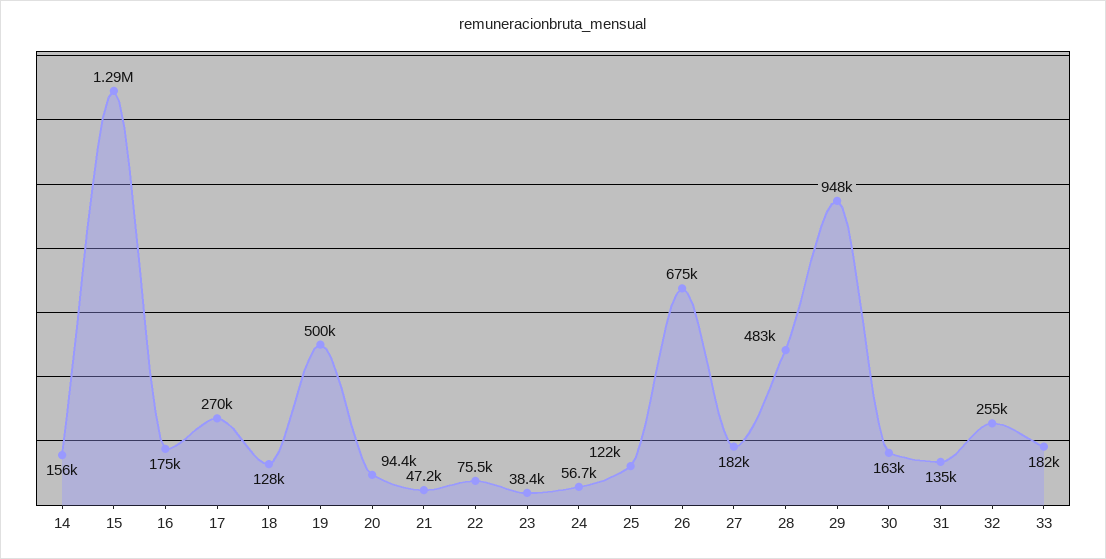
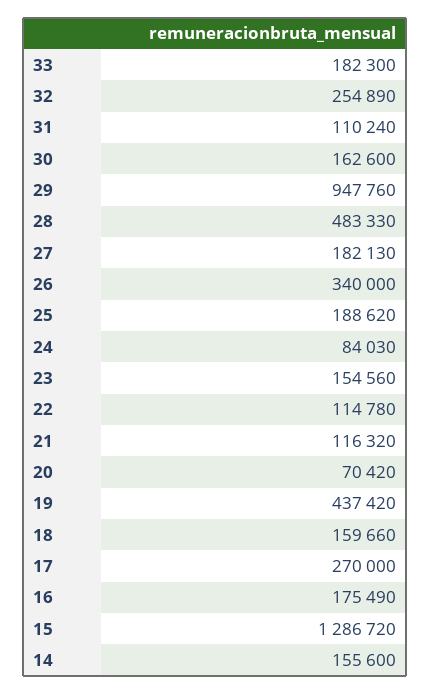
18: 128000 -> 159660
19: 500000 -> 437420
20: 94400 -> 70420
21: 47200 -> 116320
22: 75500 -> 114780
23: 38400 -> 154560
24: 56700 -> 84030
25: 122000 -> 188620
26: 675000 -> 340000
31: 135000 -> 110240

